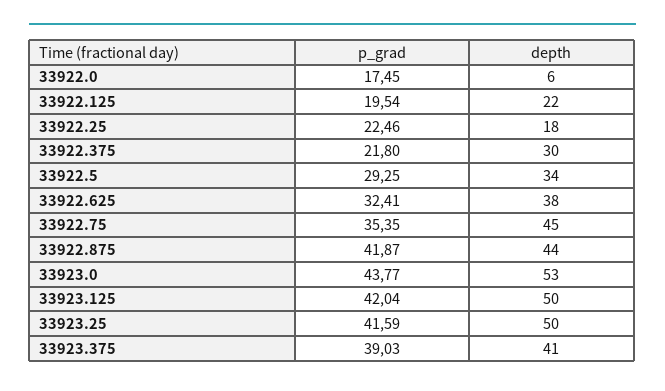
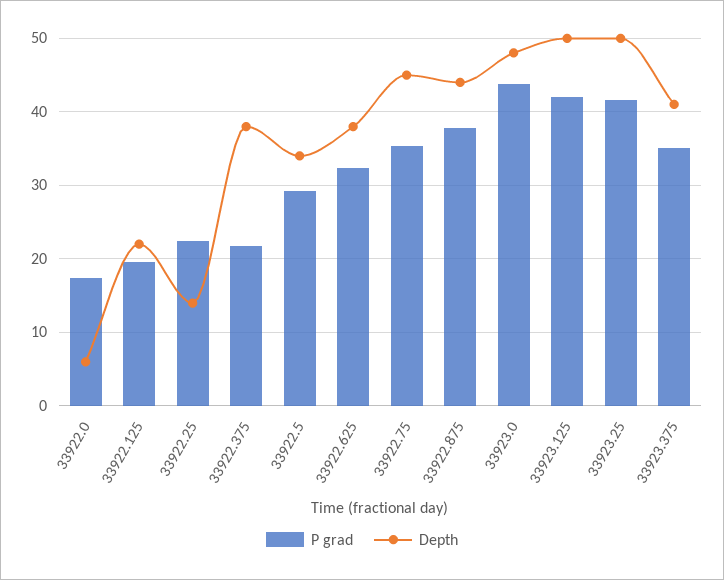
depth, 33922.25: 18 -> 14
depth, 33922.375: 30 -> 38
p_grad, 33922.875: 41.87 -> 38
depth, 33923.0: 53 -> 48
p_grad, 33923.375: 39.03 -> 35

